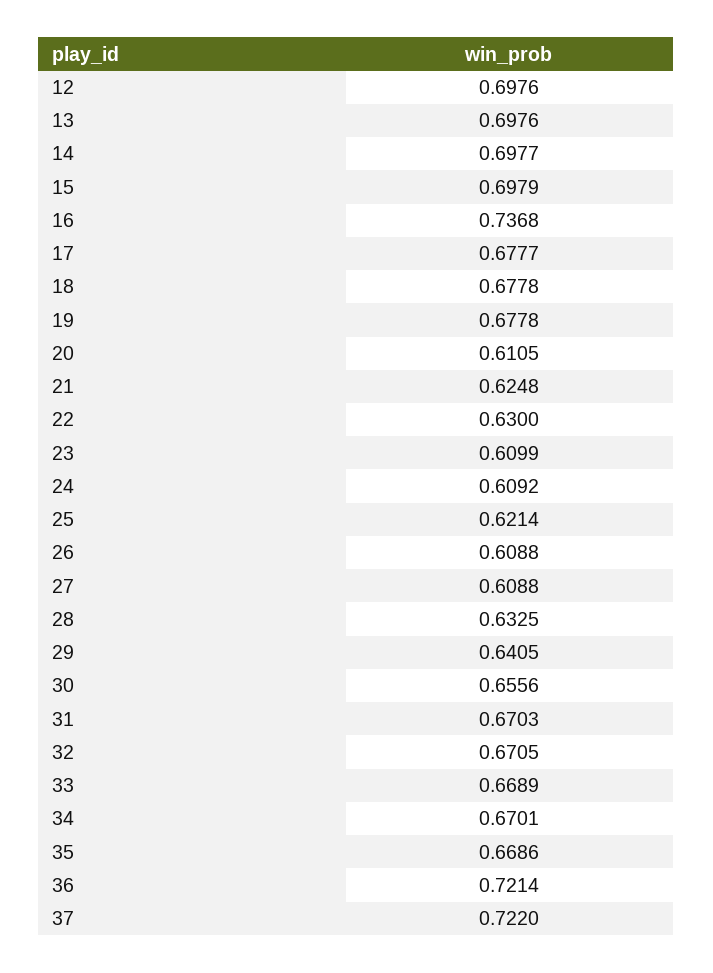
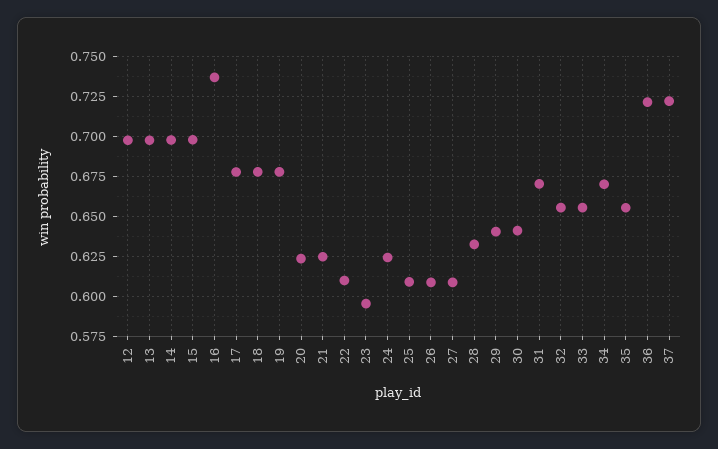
20: 0.6105 -> 0.625
22: 0.63 -> 0.61
23: 0.6099 -> 0.595
24: 0.6092 -> 0.625
25: 0.6214 -> 0.61
30: 0.6556 -> 0.64
32: 0.6705 -> 0.655
33: 0.6689 -> 0.655
35: 0.6686 -> 0.655

